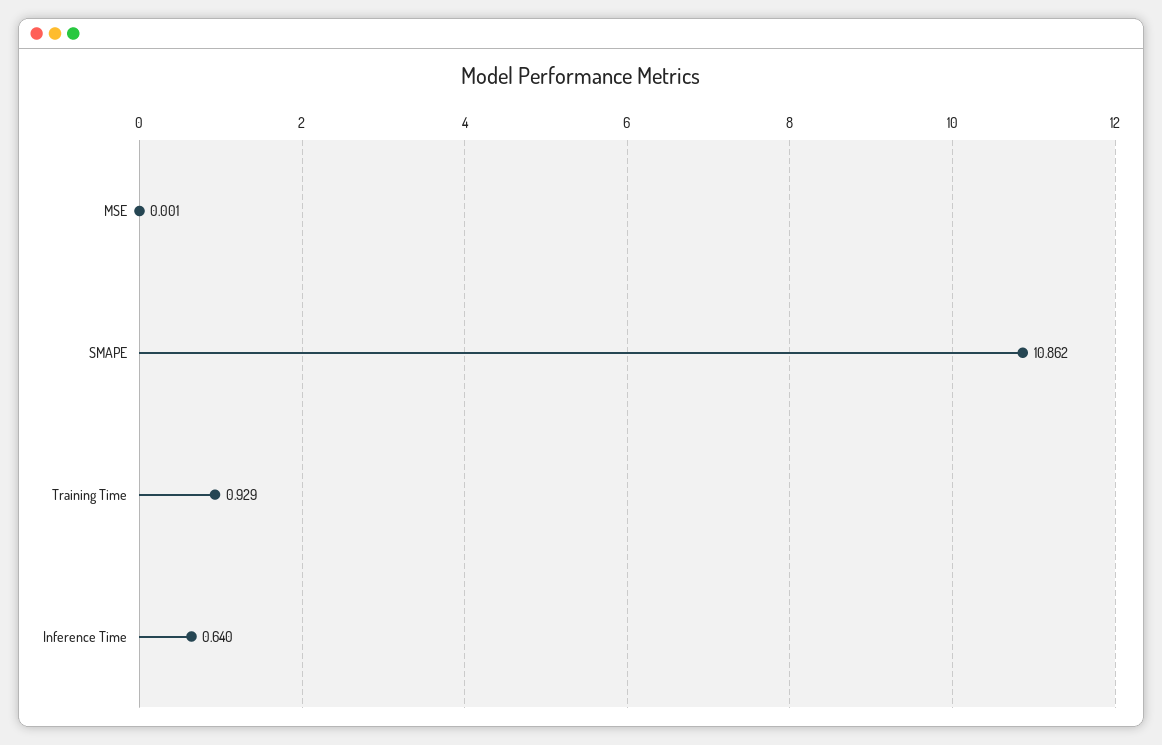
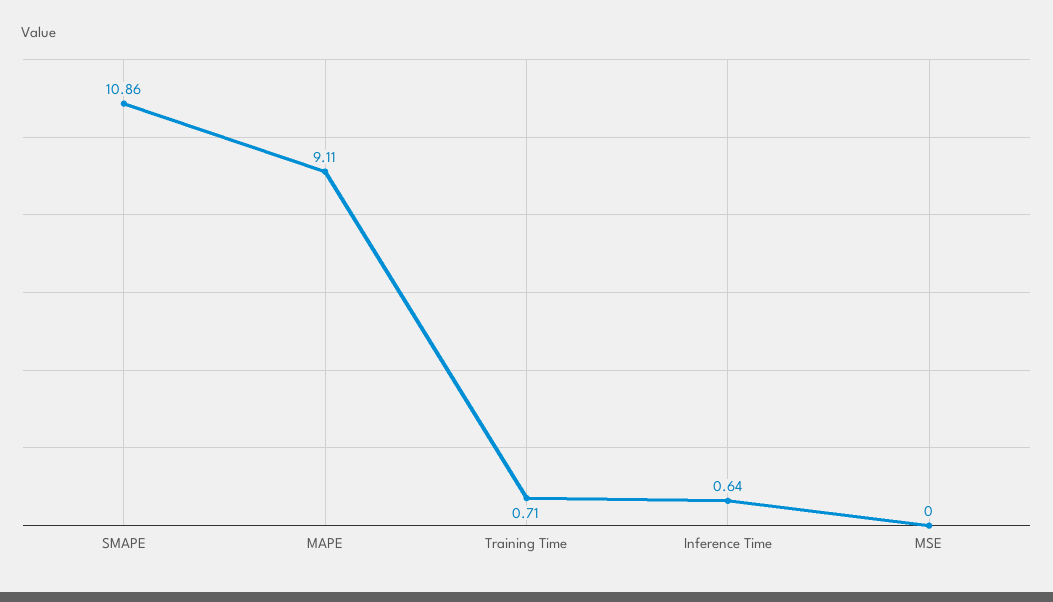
Training Time: 0.929 -> 0.71
MAPE: none -> 9.11

